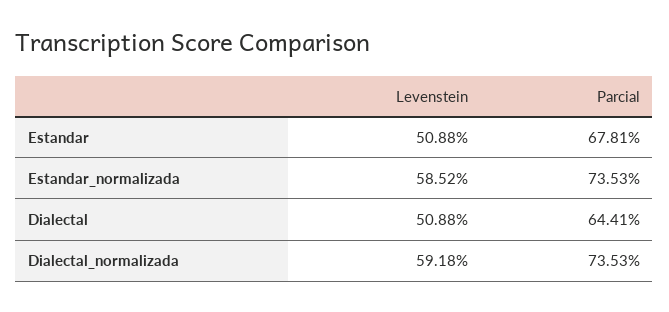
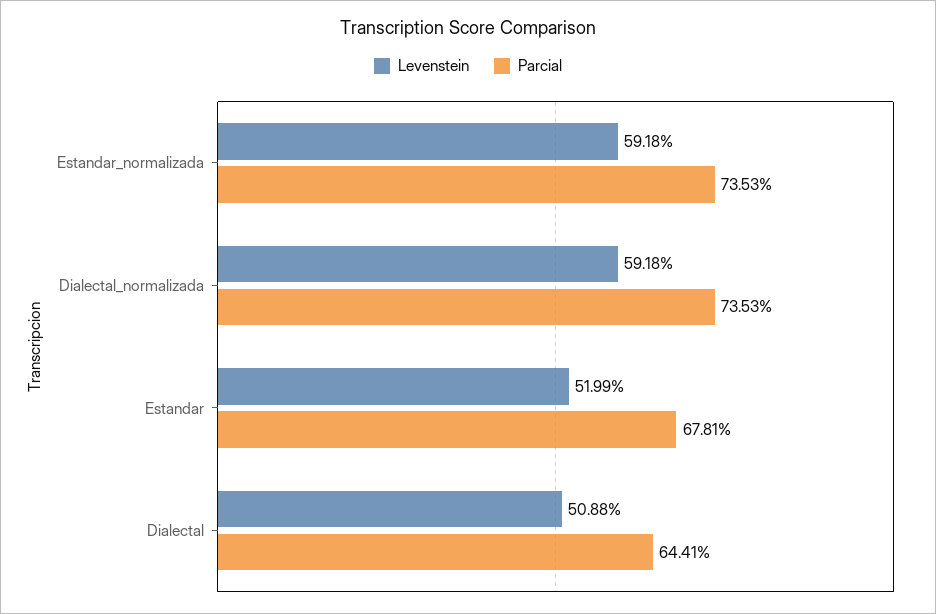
Levenstein, Estandar: 50.88 -> 51.99
Levenstein, Estandar_normalizada: 58.52 -> 59.18

